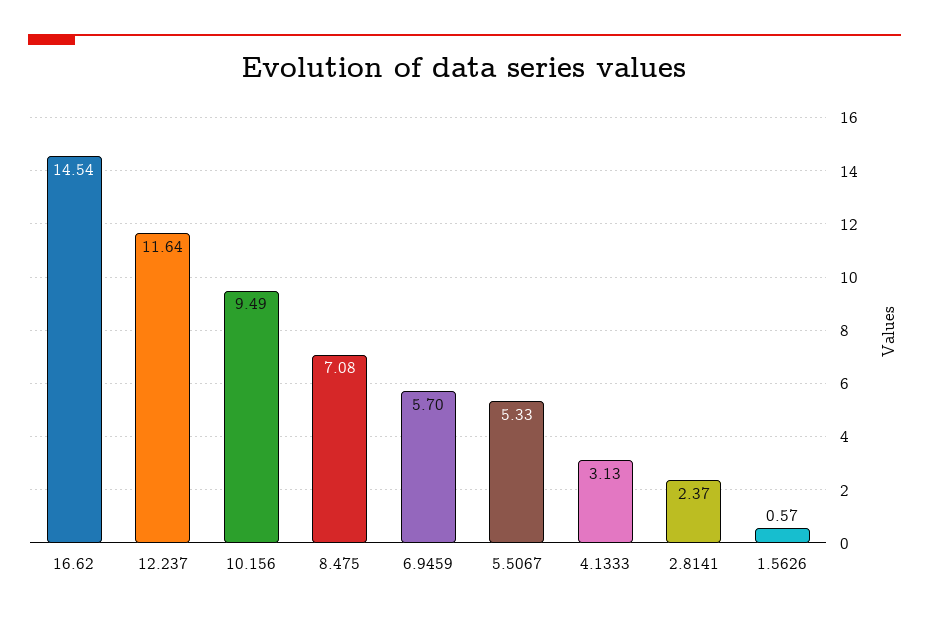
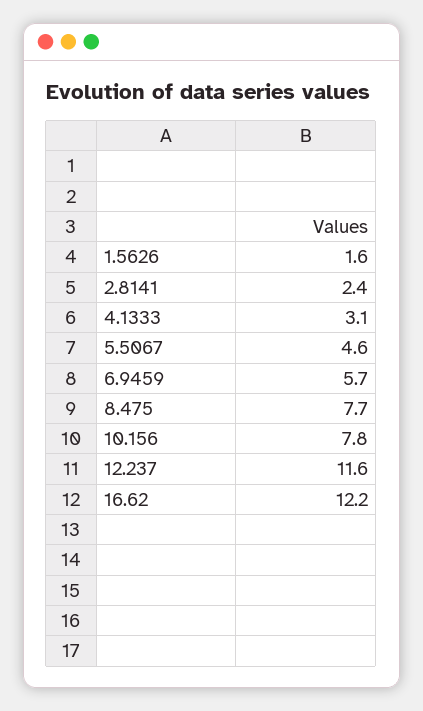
16.62: 14.54 -> 12.2
10.156: 9.49 -> 7.8
8.475: 7.08 -> 7.7
5.5067: 5.33 -> 4.6
1.5626: 0.57 -> 1.6

